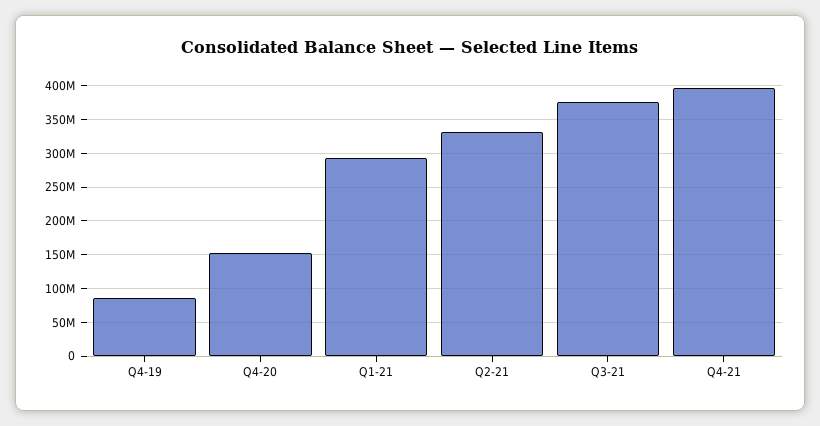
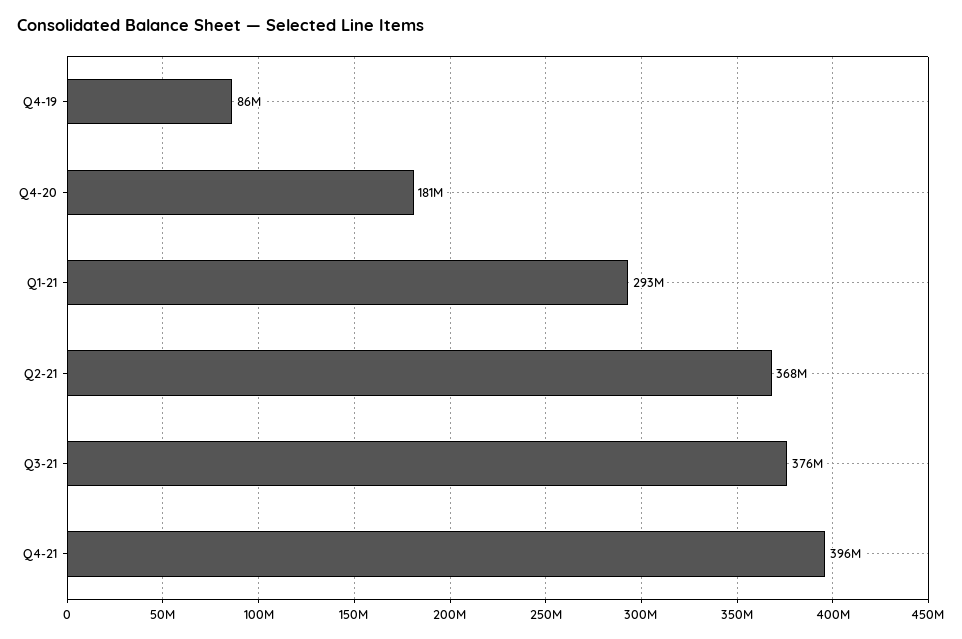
Q4-20: 150000000 -> 181000000
Q2-21: 330000000 -> 368000000

